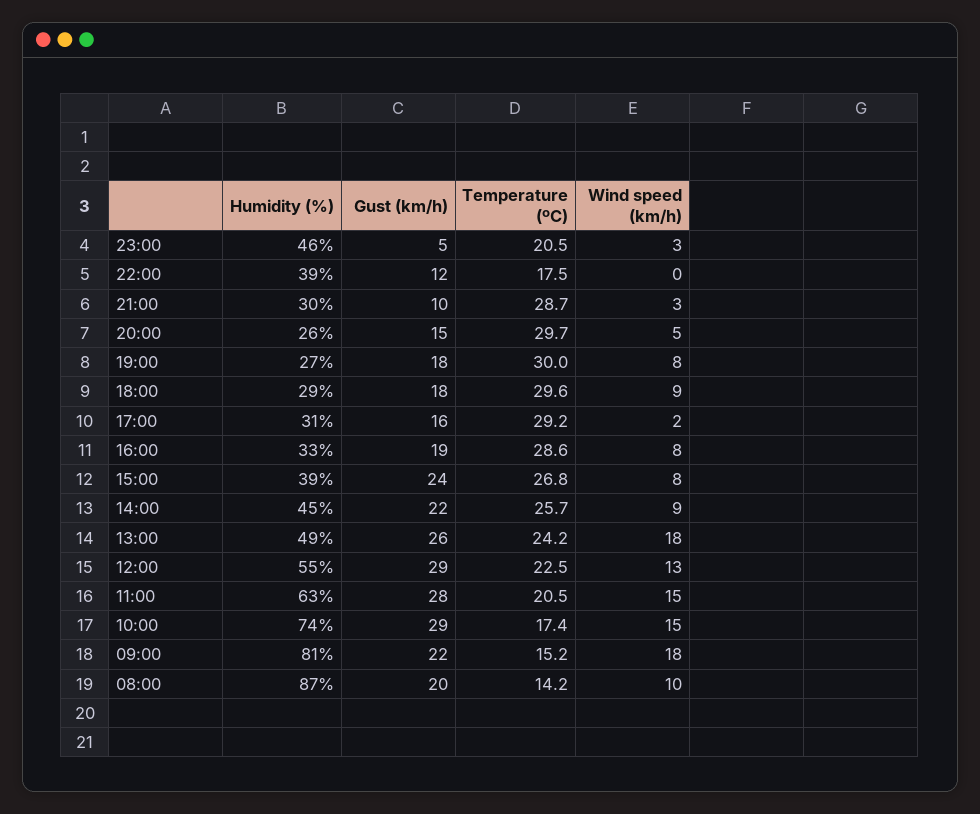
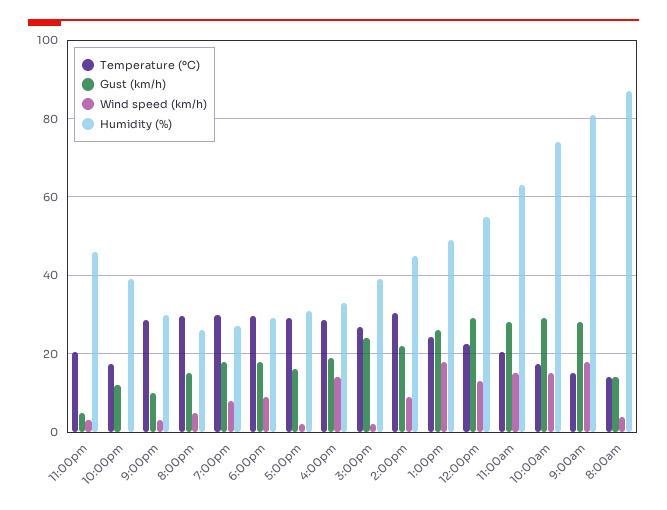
Wind speed (km/h), 16:00: 8 -> 14
Wind speed (km/h), 15:00: 8 -> 2
Temperature (ºC), 14:00: 25.7 -> 30
Gust (km/h), 09:00: 22 -> 28
Gust (km/h), 08:00: 20 -> 14
Wind speed (km/h), 08:00: 10 -> 4

